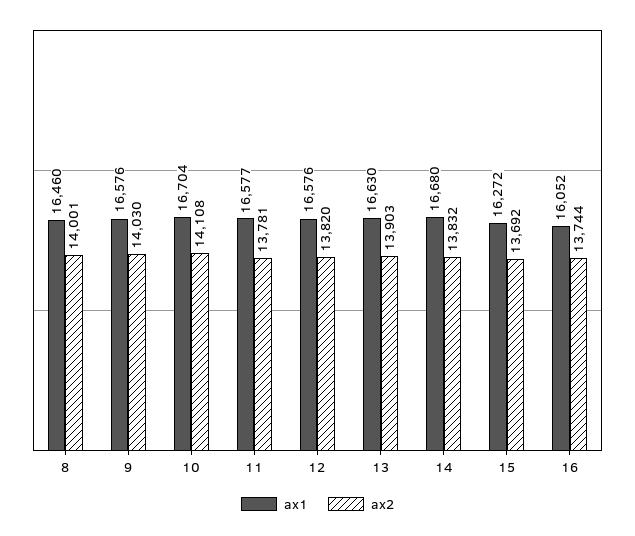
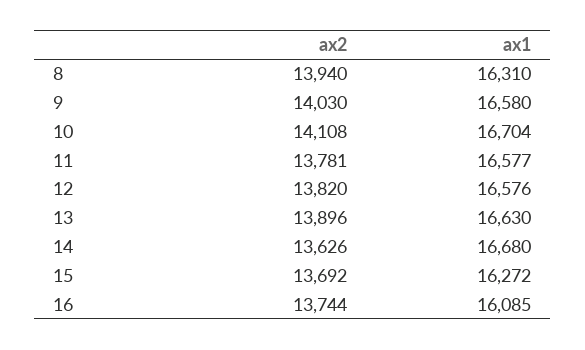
ax1, 8: 16460 -> 16310
ax2, 8: 14001 -> 13940
ax1, 9: 16576 -> 16580
ax2, 13: 13903 -> 13896
ax2, 14: 13832 -> 13626
ax1, 16: 16052 -> 16085

